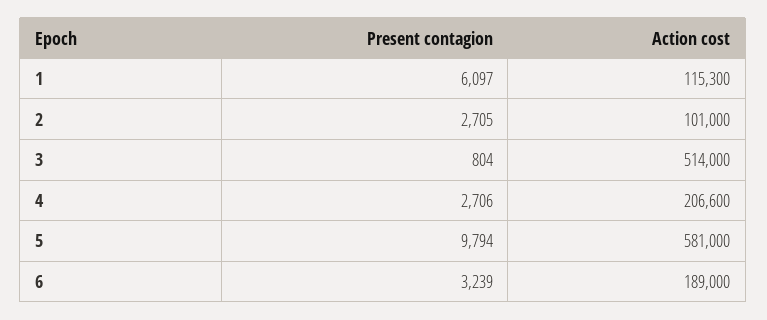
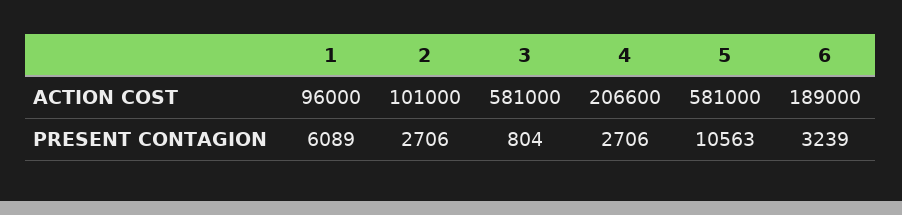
Present contagion, 1: 6097 -> 6089
Action cost, 1: 115300 -> 96000
Present contagion, 2: 2705 -> 2706
Action cost, 3: 514000 -> 581000
Present contagion, 5: 9794 -> 10563

